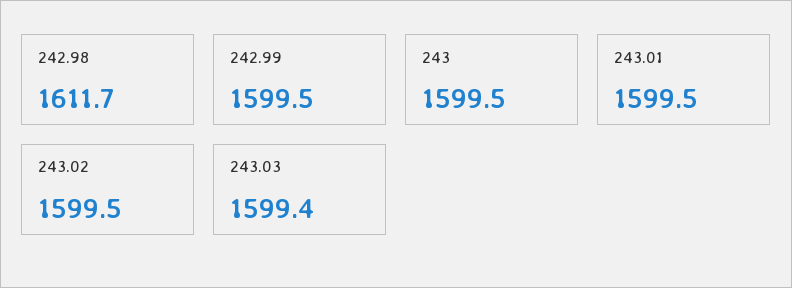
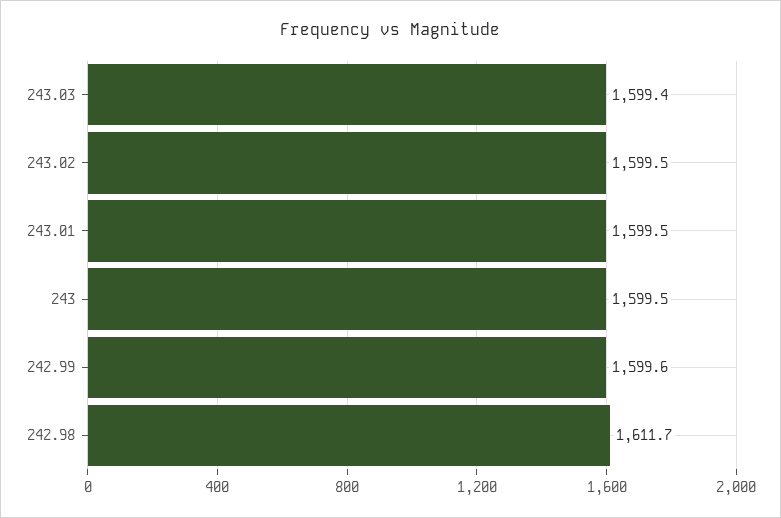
242.99: 1599.5 -> 1599.6

